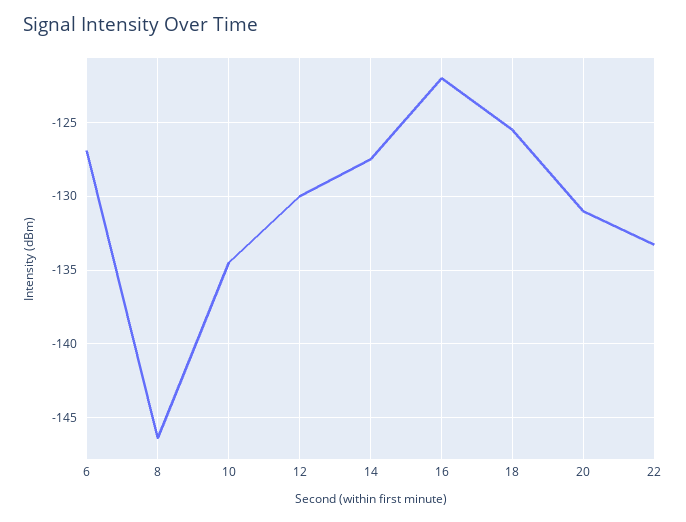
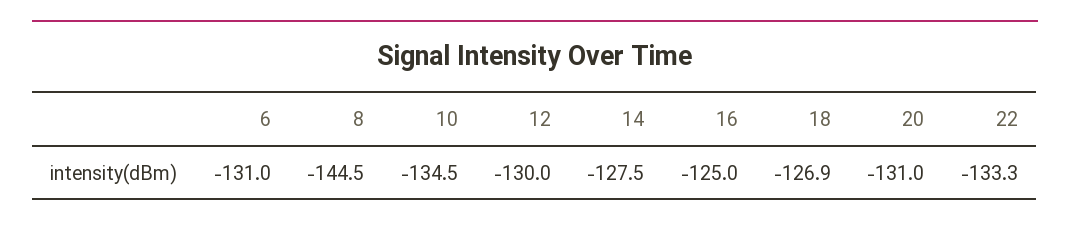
6: -127 -> -131
8: -146.5 -> -144.5
16: -122 -> -125
18: -125.5 -> -126.9

